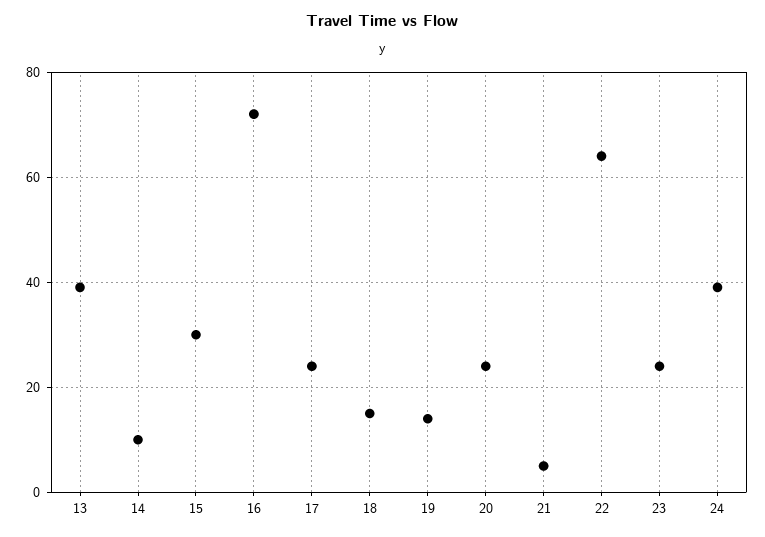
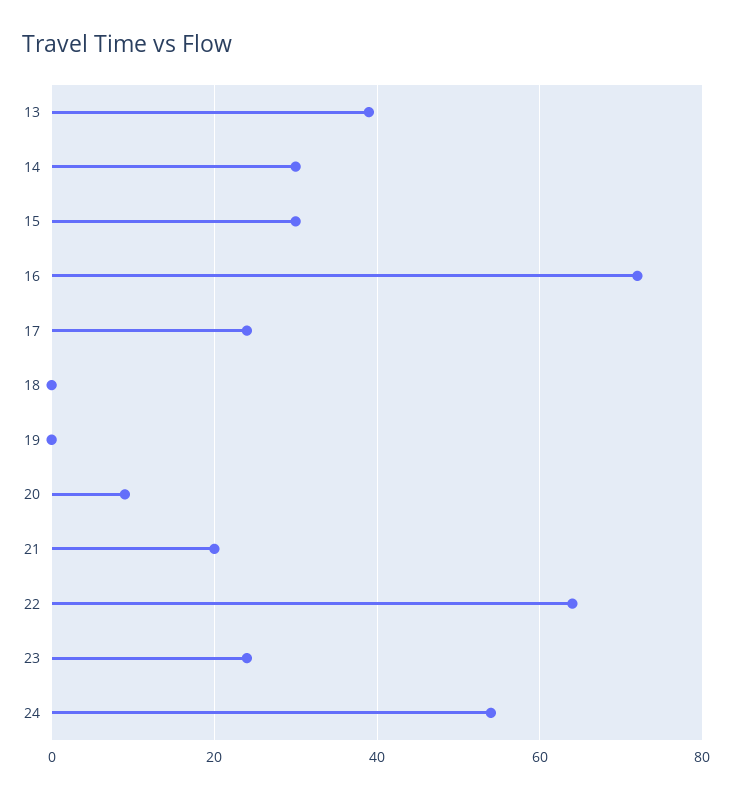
14: 10 -> 30
18: 15 -> 0
19: 15 -> 0
20: 25 -> 10
21: 5 -> 20
24: 40 -> 55

